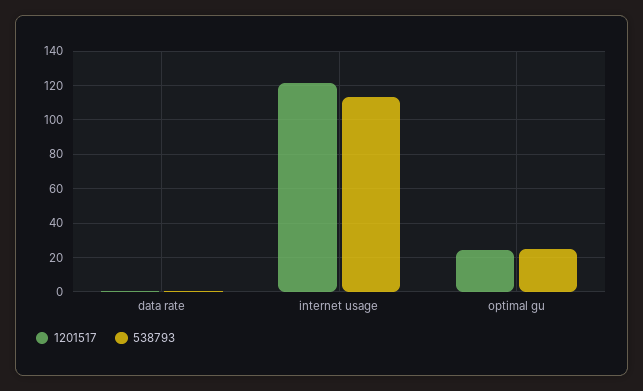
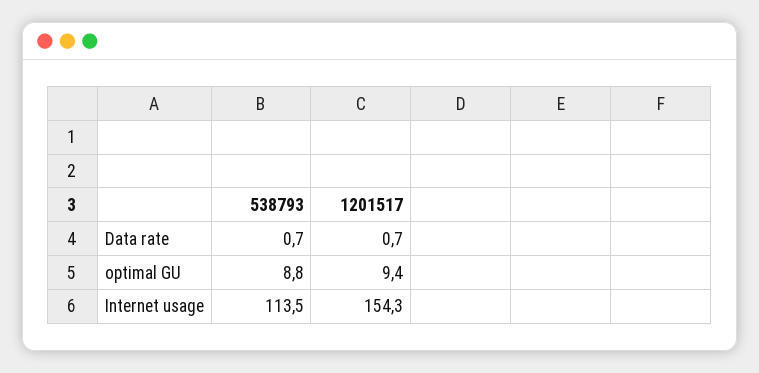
1201517, internet usage: 120 -> 154.3
1201517, optimal gu: 25 -> 9.4
538793, optimal gu: 25 -> 8.8

